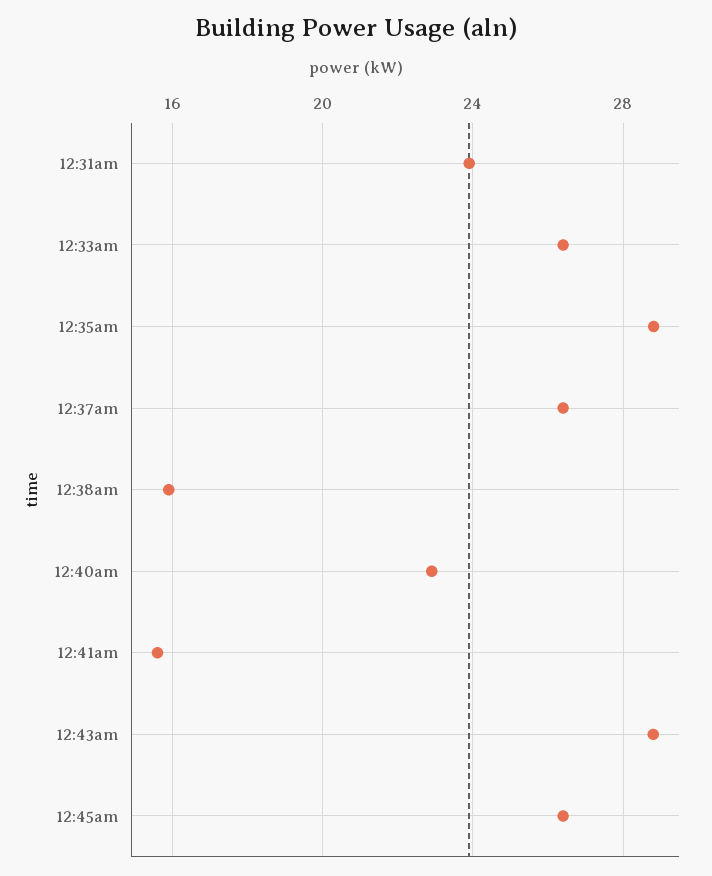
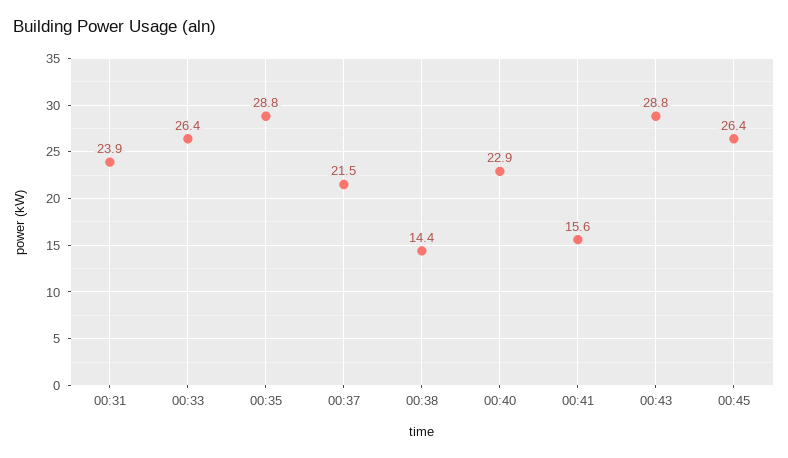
12:37am: 26.5 -> 21.5
12:38am: 16 -> 14.4

